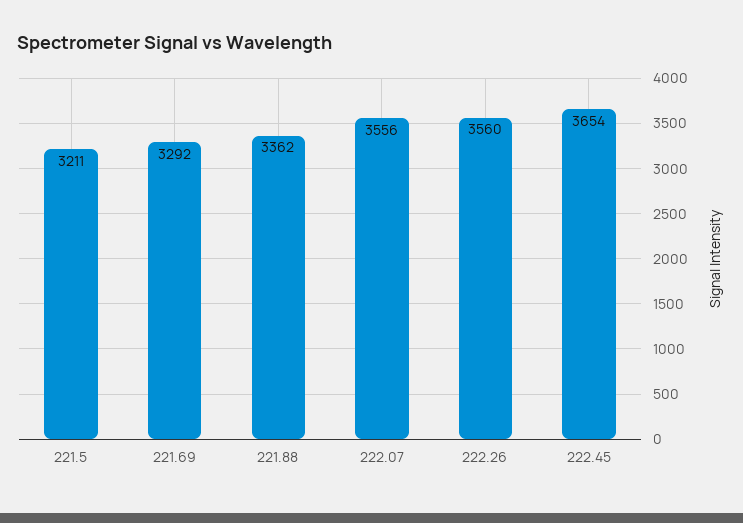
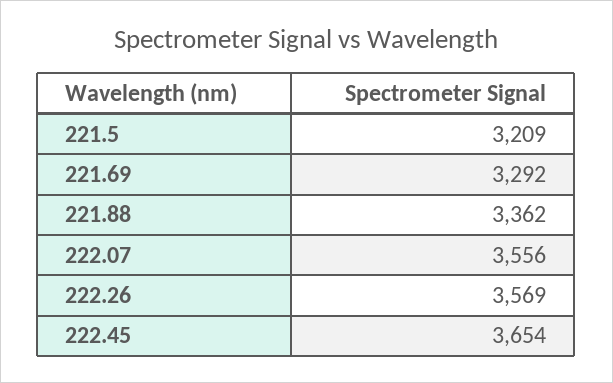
221.5: 3211 -> 3209
222.26: 3560 -> 3569

